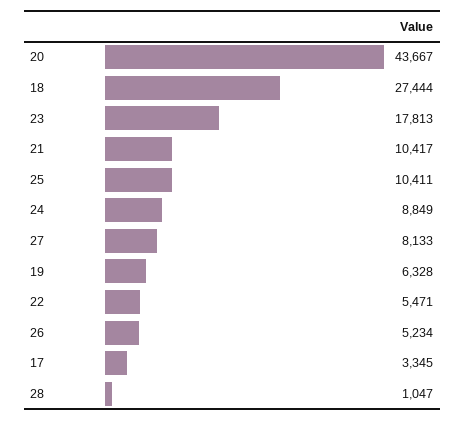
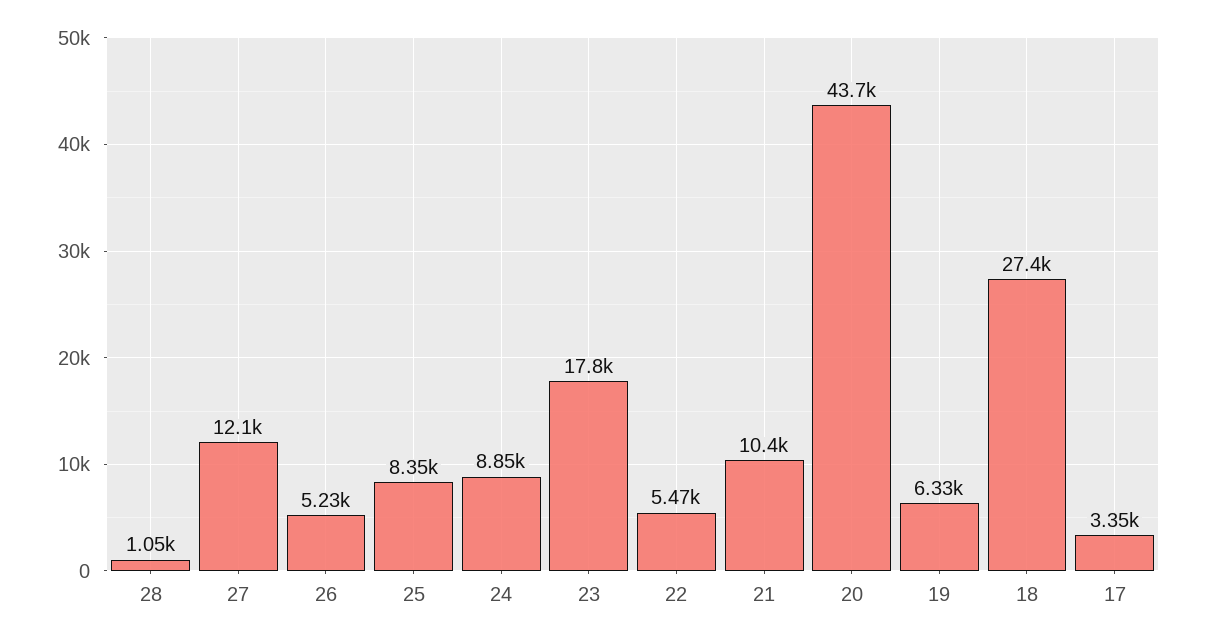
25: 10411 -> 8350
27: 8133 -> 12100

